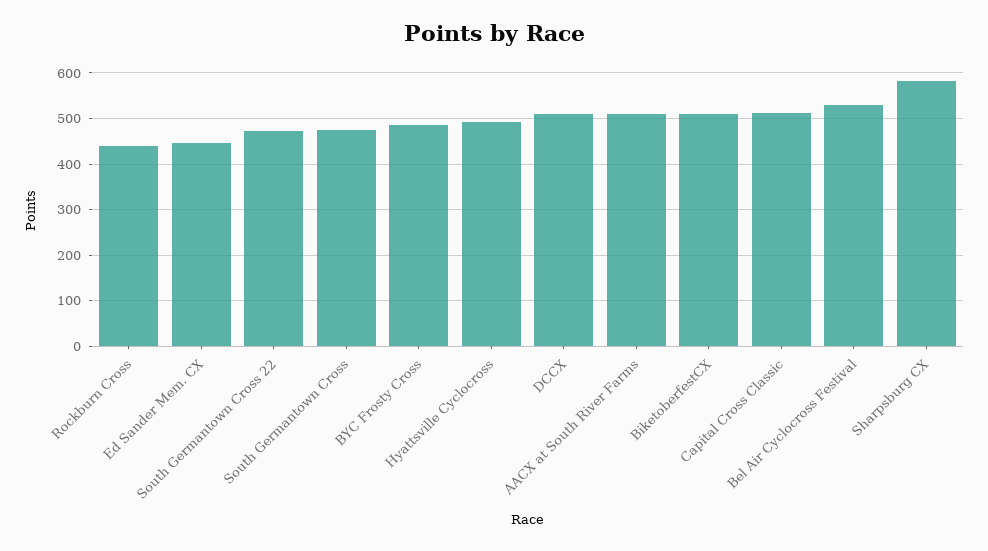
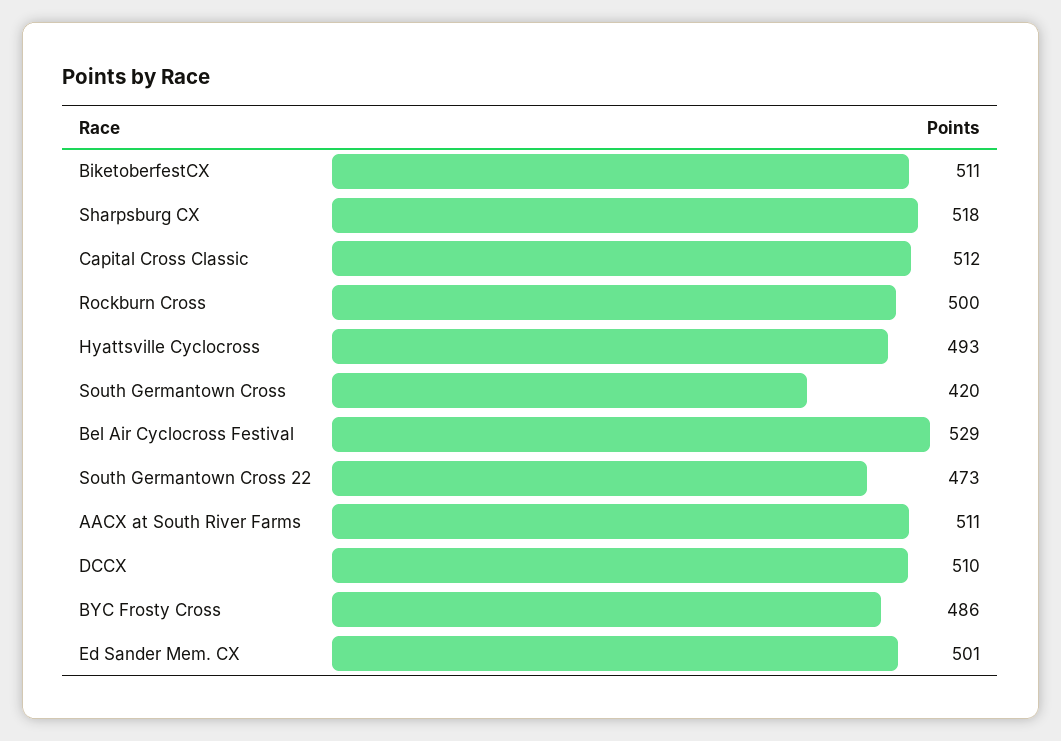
Rockburn Cross: 440 -> 500
Ed Sander Mem. CX: 440 -> 501
South Germantown Cross: 480 -> 420
Sharpsburg CX: 580 -> 518

